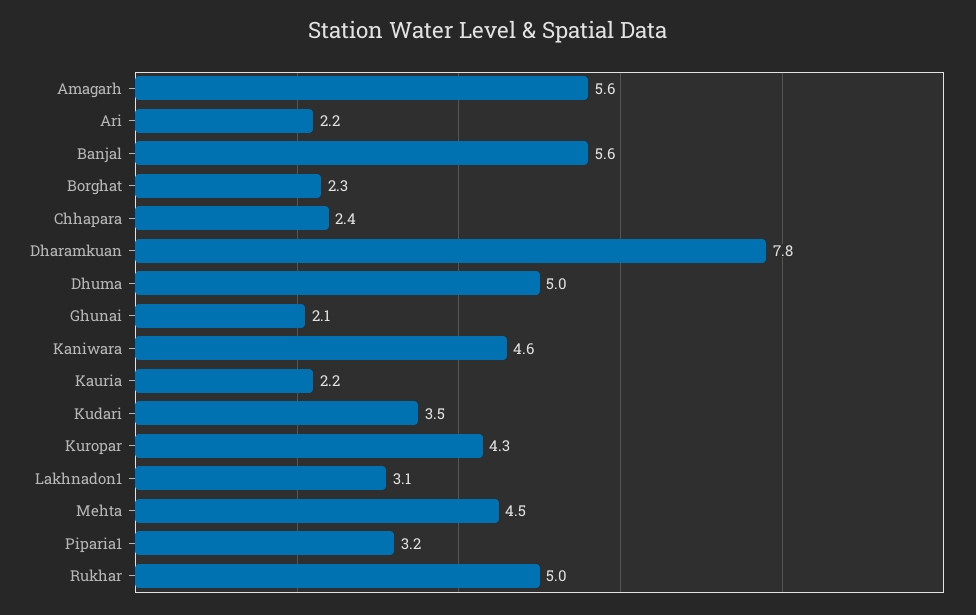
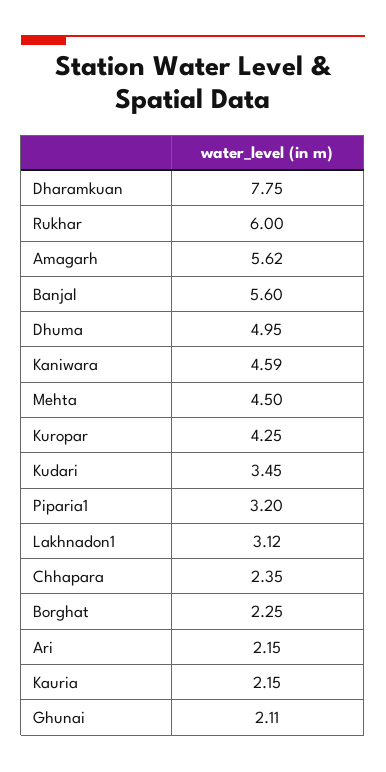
Rukhar: 5 -> 6

